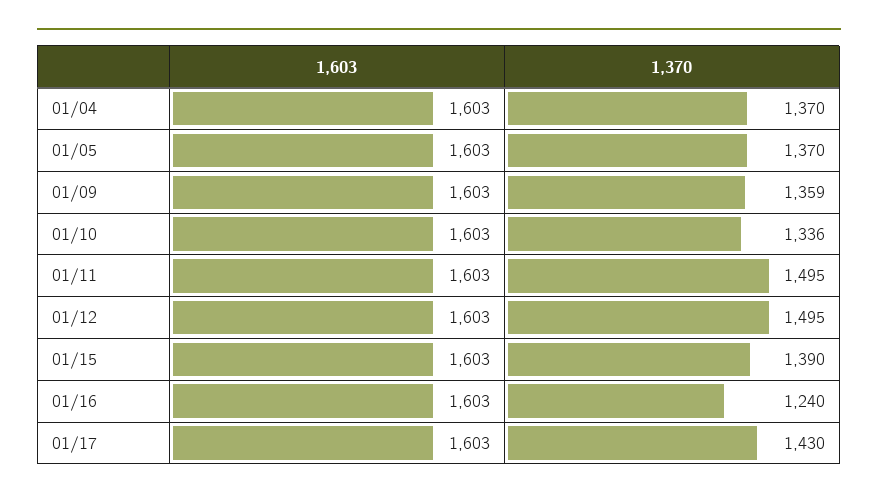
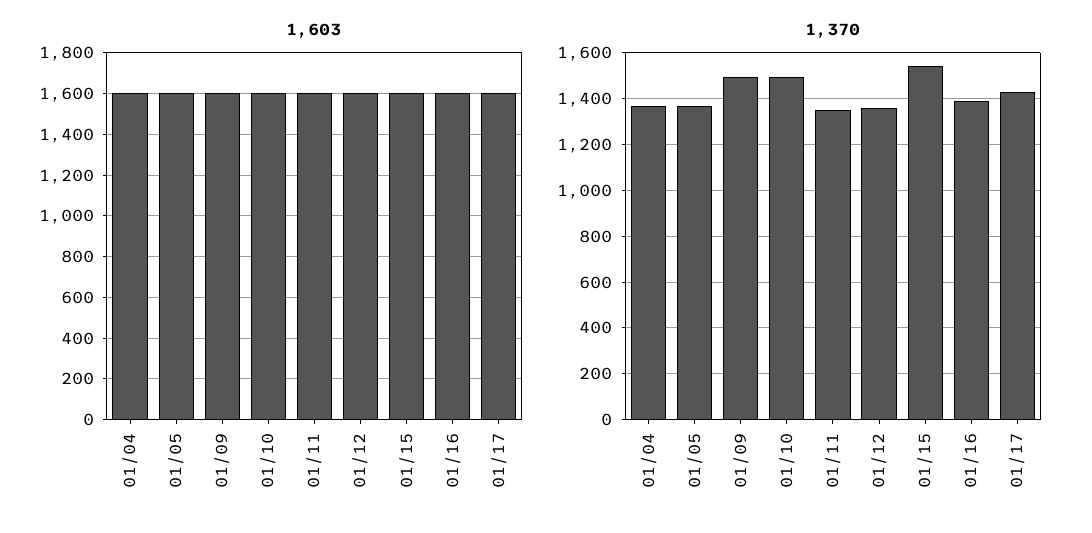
1,370, 01/09: 1359 -> 1500
1,370, 01/10: 1336 -> 1500
1,370, 01/11: 1495 -> 1350
1,370, 01/12: 1495 -> 1350
1,370, 01/15: 1390 -> 1550
1,370, 01/16: 1240 -> 1400

